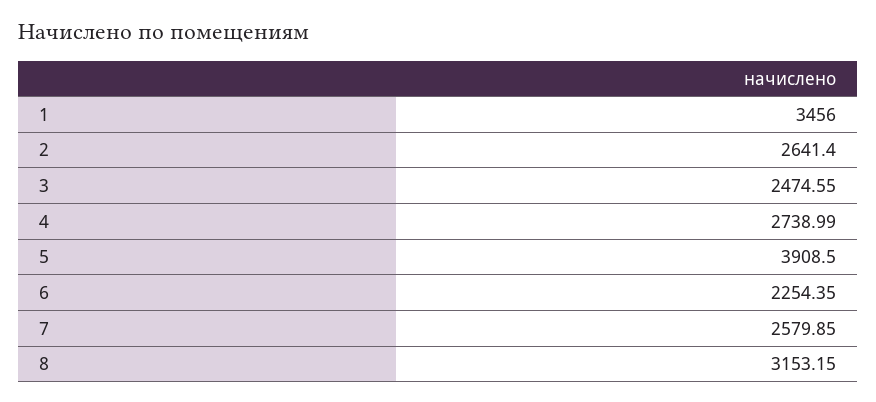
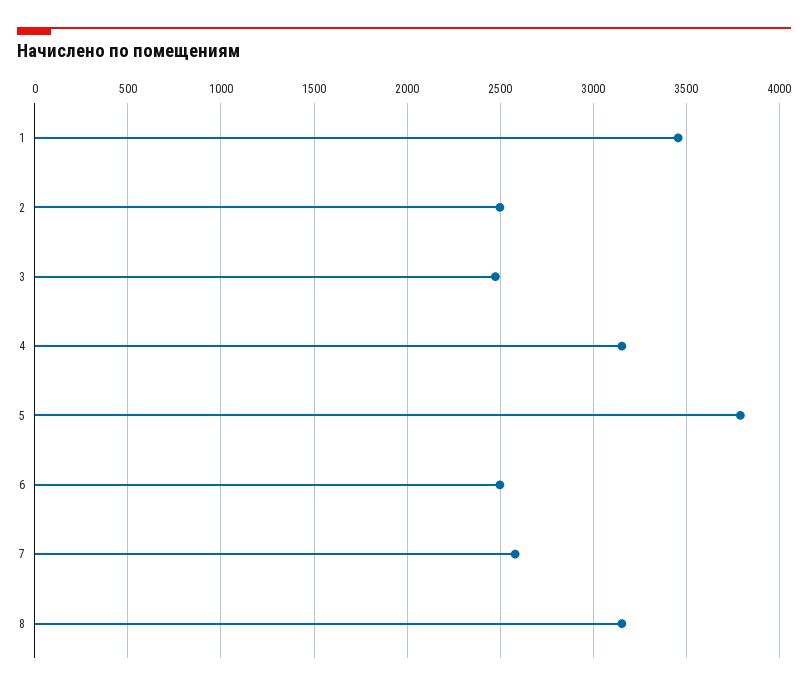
2: 2641.4 -> 2500
4: 2738.99 -> 3150
5: 3908.5 -> 3800
6: 2254.35 -> 2500

